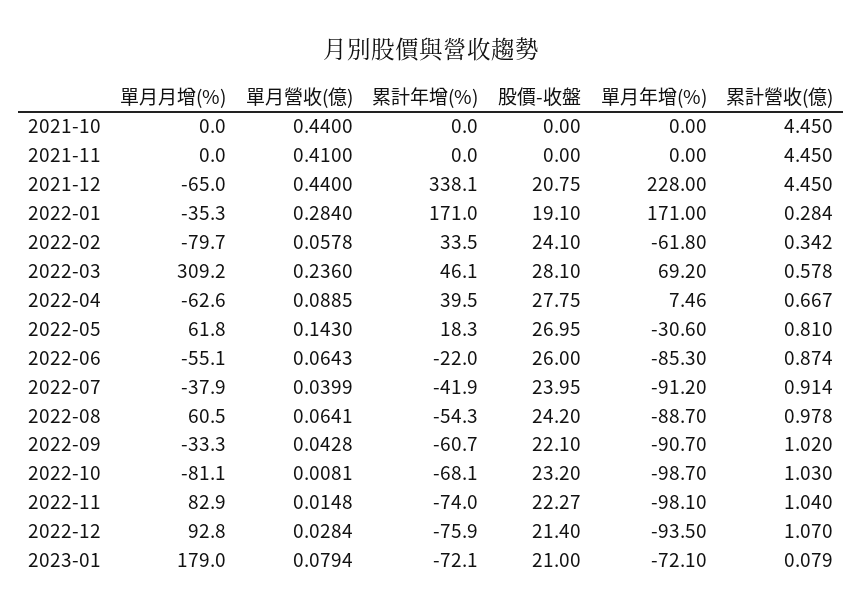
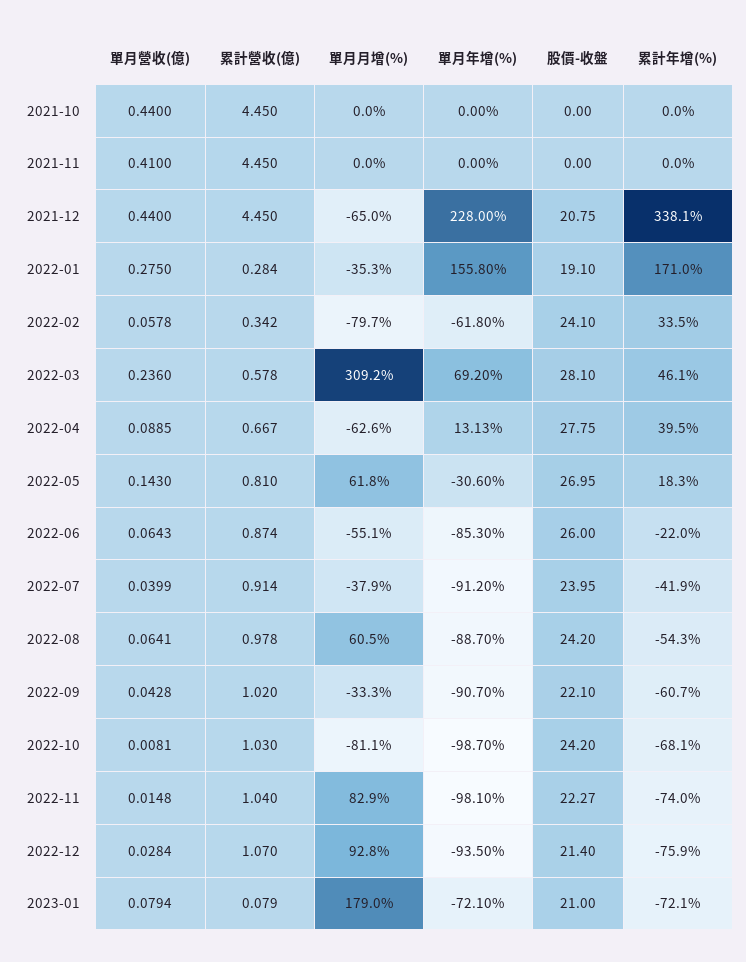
單月營收(億), 2022-01: 0.284 -> 0.275
單月年增(%), 2022-01: 171 -> 155.8
單月年增(%), 2022-04: 7.46 -> 13.13
股價-收盤, 2022-10: 23.2 -> 24.2

